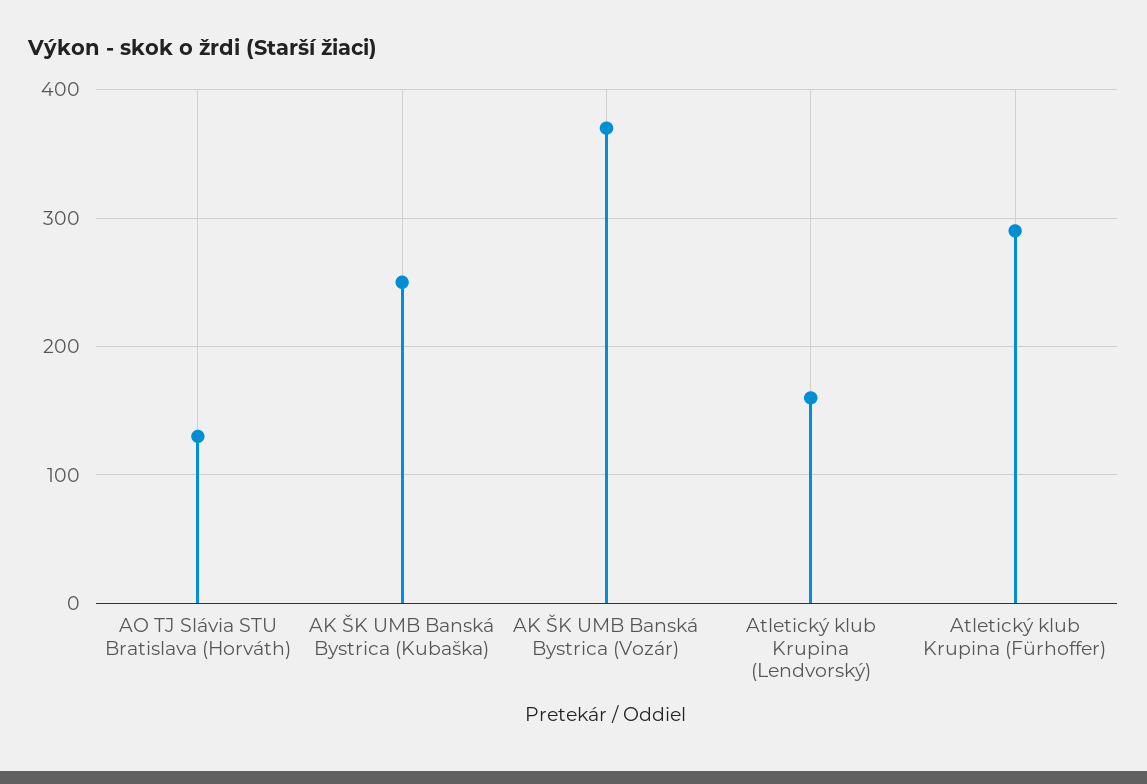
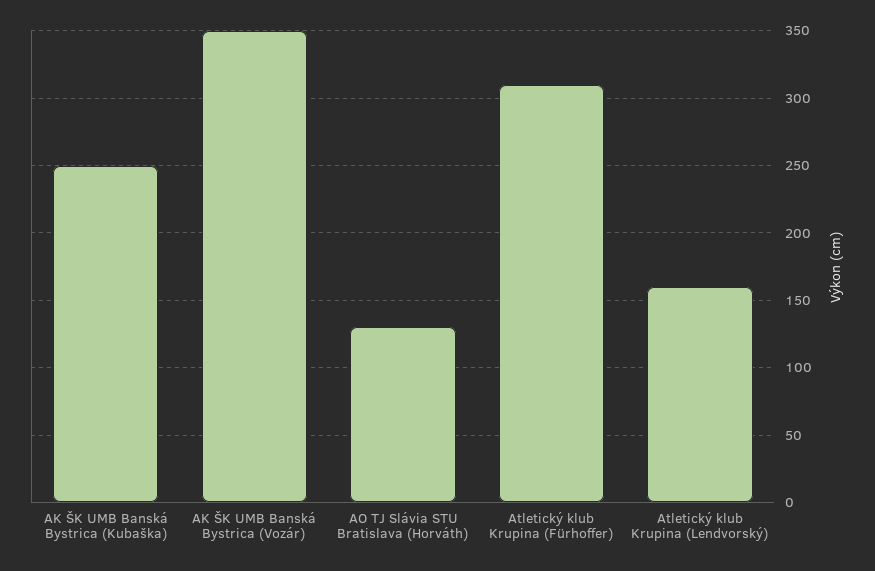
AK ŠK UMB Banská Bystrica (Vozár): 370 -> 350
Atletický klub Krupina (Fürhoffer): 290 -> 310

